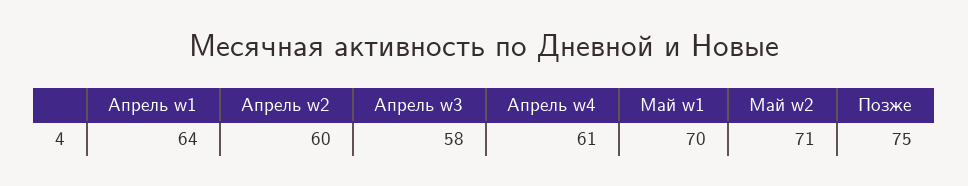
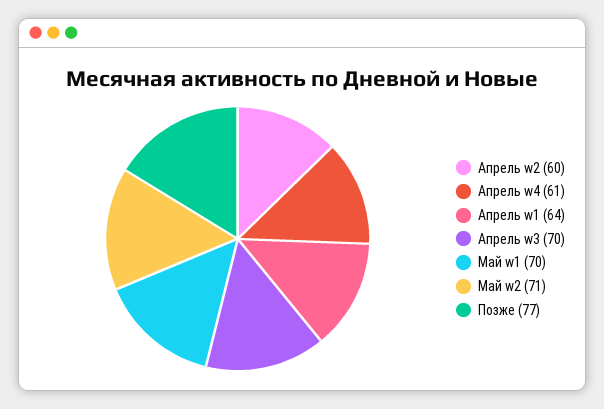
Апрель w3: 58 -> 70
Позже: 75 -> 77

